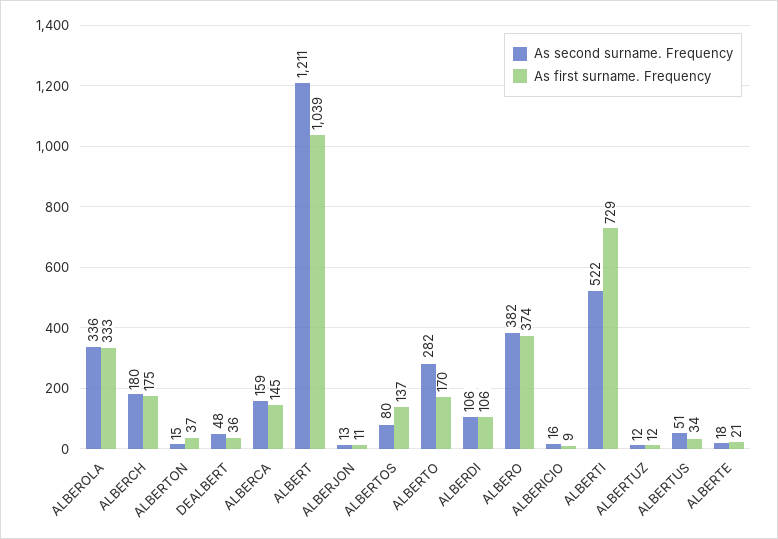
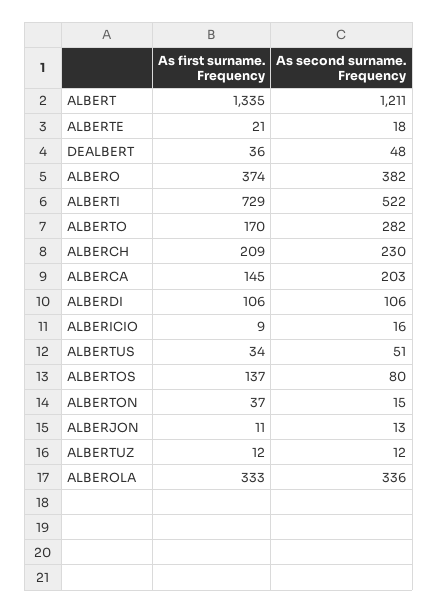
As second surname. Frequency, ALBERCH: 180 -> 230
As first surname. Frequency, ALBERCH: 175 -> 209
As second surname. Frequency, ALBERCA: 159 -> 203
As first surname. Frequency, ALBERT: 1039 -> 1335

